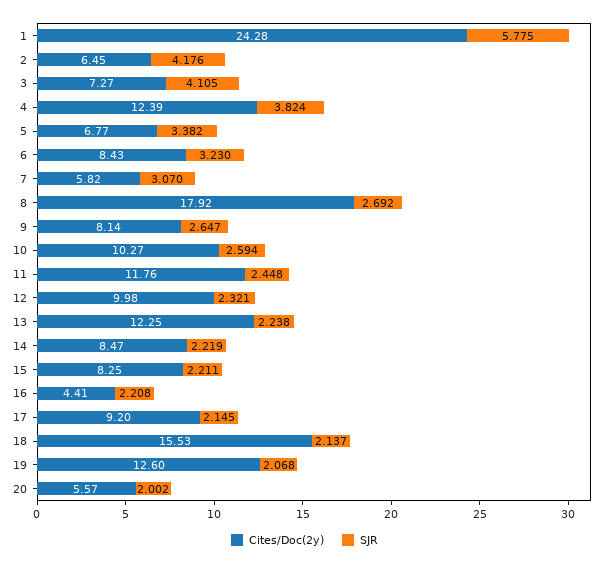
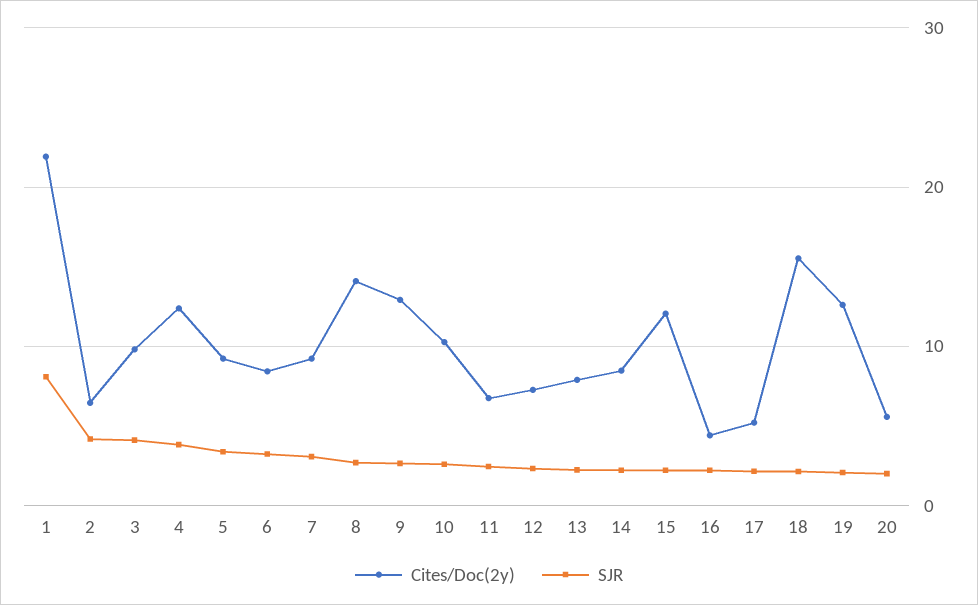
Cites/Doc(2y), 1: 24.28 -> 22
SJR, 1: 5.775 -> 8
Cites/Doc(2y), 3: 7.27 -> 10
Cites/Doc(2y), 5: 6.77 -> 9
Cites/Doc(2y), 7: 5.82 -> 9
Cites/Doc(2y), 8: 17.92 -> 14
Cites/Doc(2y), 9: 8.14 -> 13
Cites/Doc(2y), 11: 11.76 -> 7
Cites/Doc(2y), 12: 9.98 -> 7
Cites/Doc(2y), 13: 12.25 -> 8
Cites/Doc(2y), 15: 8.25 -> 12
Cites/Doc(2y), 17: 9.2 -> 5

